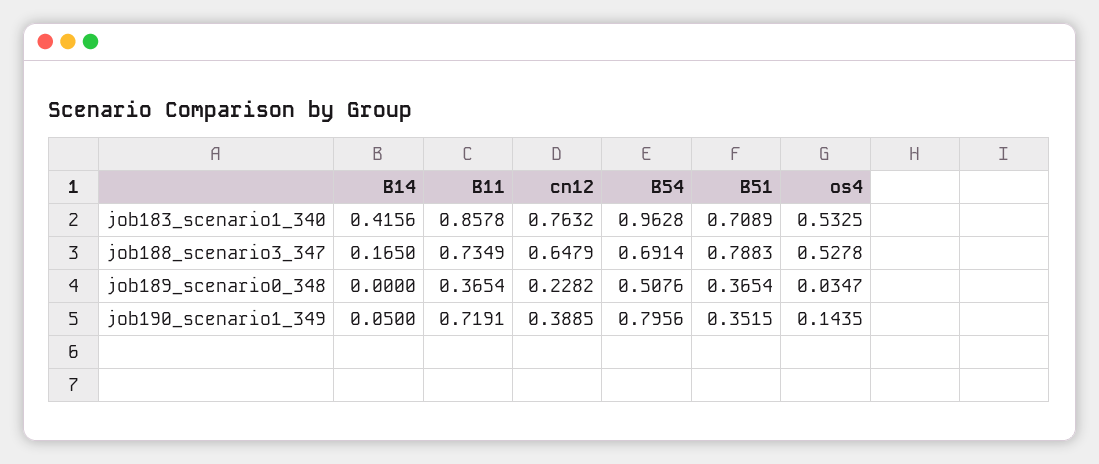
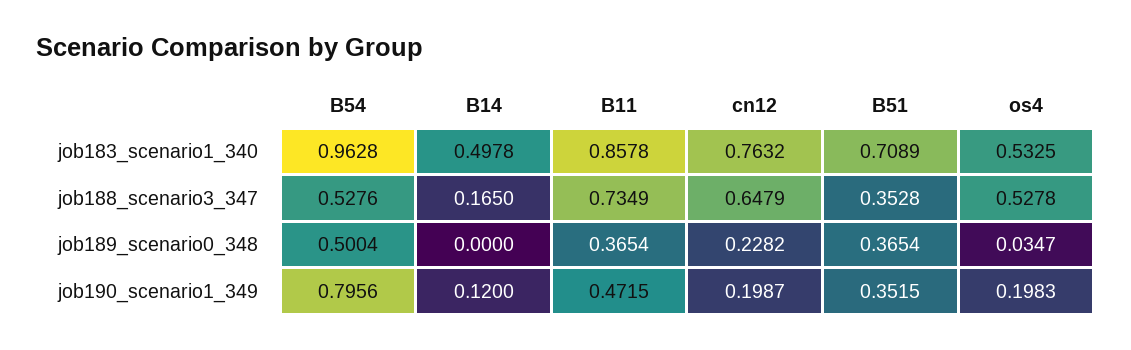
B14, job183_scenario1_340: 0.4156 -> 0.4978
B54, job188_scenario3_347: 0.6914 -> 0.5276
B51, job188_scenario3_347: 0.7883 -> 0.3528
B54, job189_scenario0_348: 0.5076 -> 0.5004
B14, job190_scenario1_349: 0.05 -> 0.12
B11, job190_scenario1_349: 0.7191 -> 0.4715
cn12, job190_scenario1_349: 0.3885 -> 0.1987
os4, job190_scenario1_349: 0.1435 -> 0.1983

